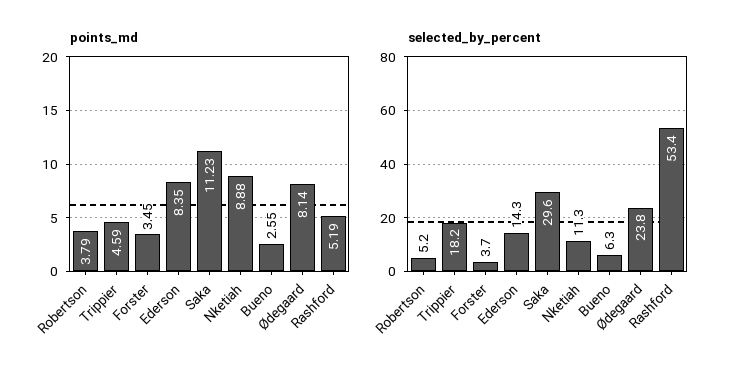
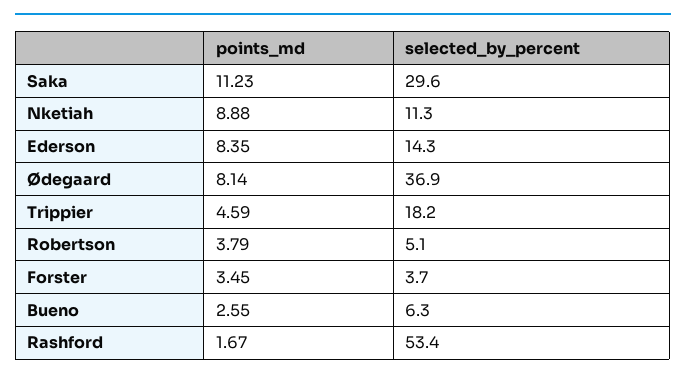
points_md, Rashford: 5.19 -> 1.67
selected_by_percent, Robertson: 5.2 -> 5.1
selected_by_percent, Ødegaard: 23.8 -> 36.9

